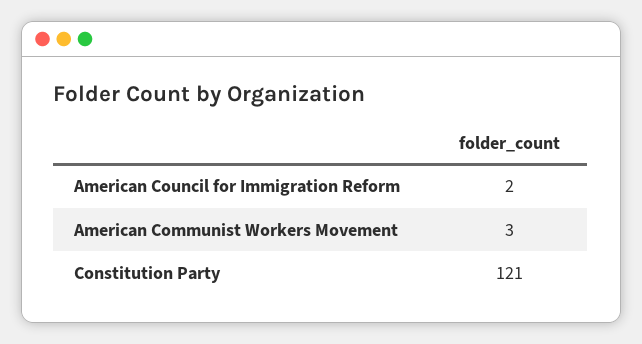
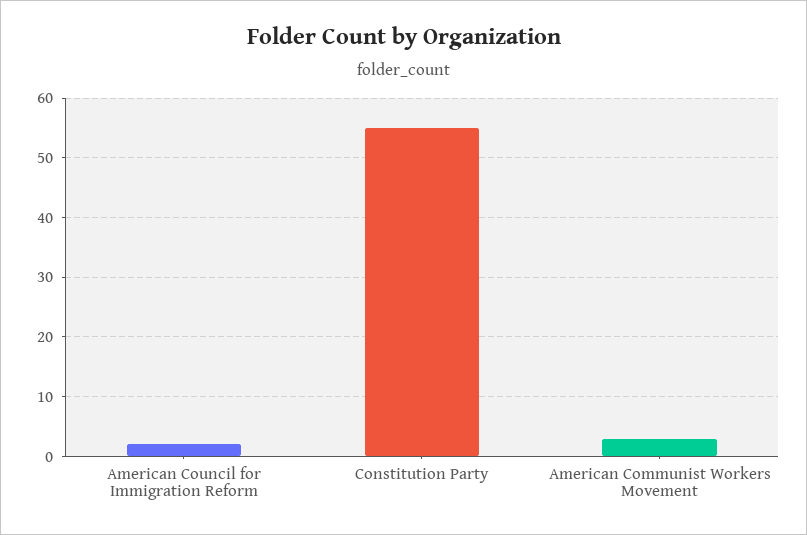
Constitution Party: 121 -> 55

